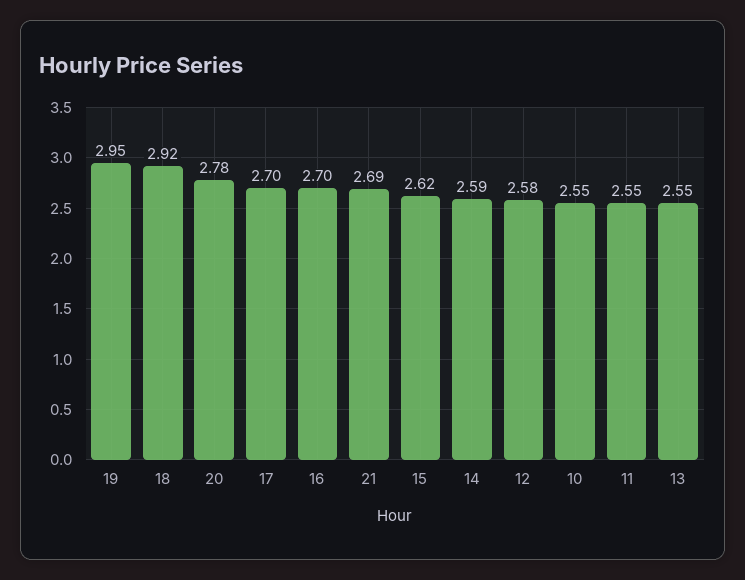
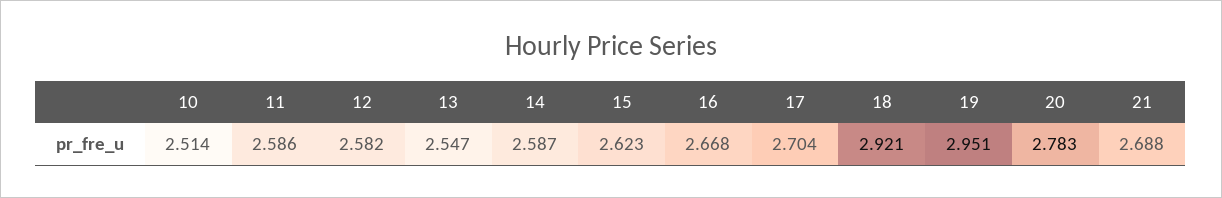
16: 2.7 -> 2.668
10: 2.55 -> 2.514
11: 2.55 -> 2.586

